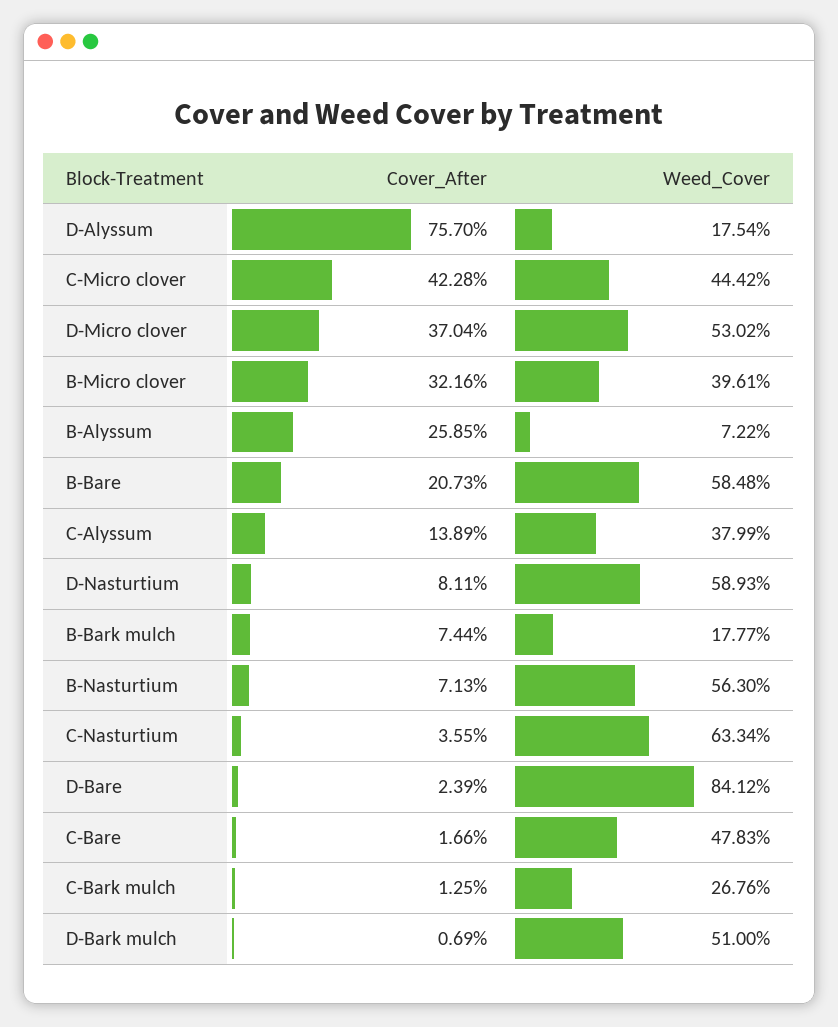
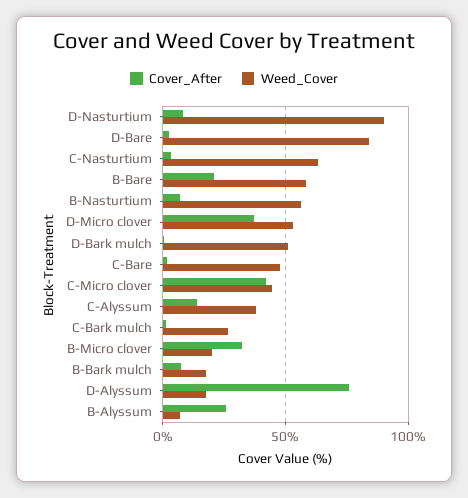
Weed_Cover, B-Micro clover: 39.61 -> 20
Weed_Cover, D-Nasturtium: 58.93 -> 90

